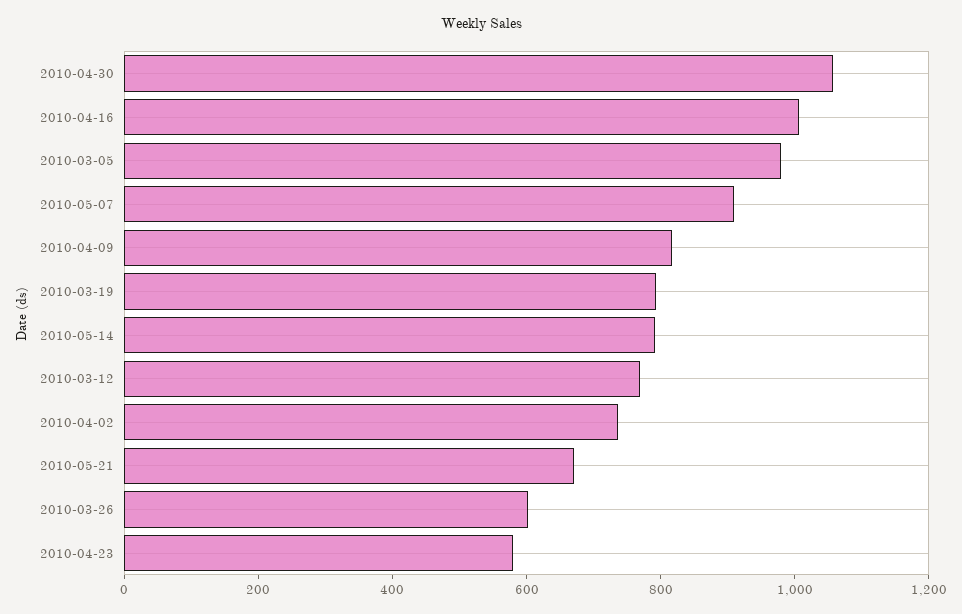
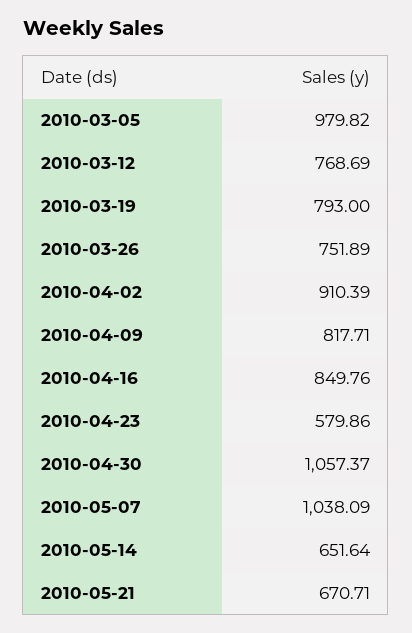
2010-04-16: 1000 -> 849.76
2010-05-07: 900 -> 1038.09
2010-05-14: 800 -> 651.64
2010-04-02: 750 -> 910.39
2010-03-26: 600 -> 751.89

